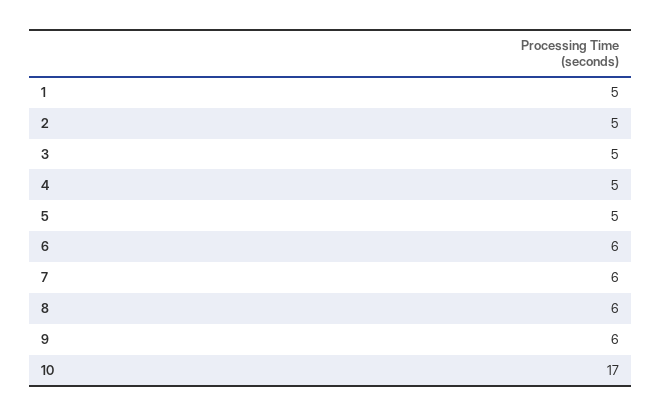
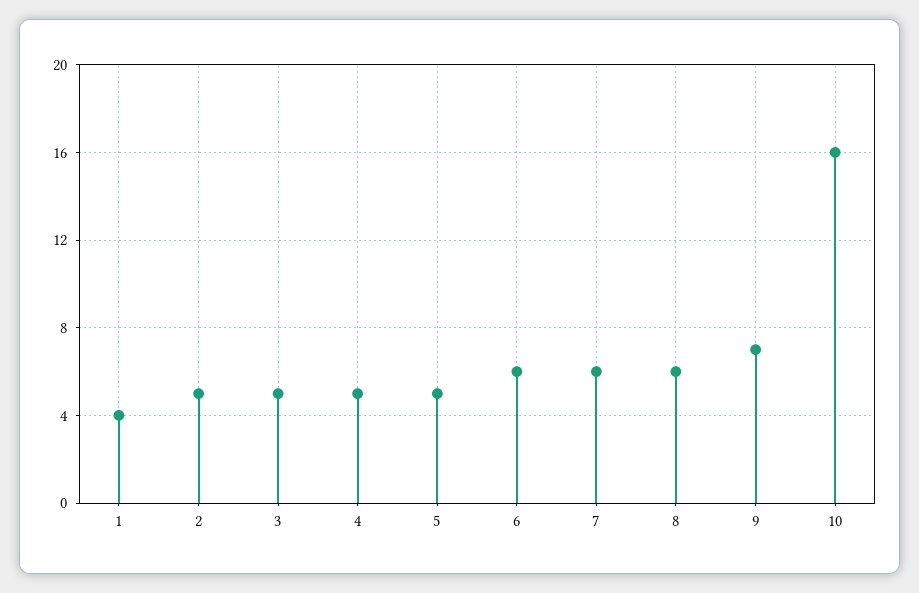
1: 5 -> 4
9: 6 -> 7
10: 17 -> 16

